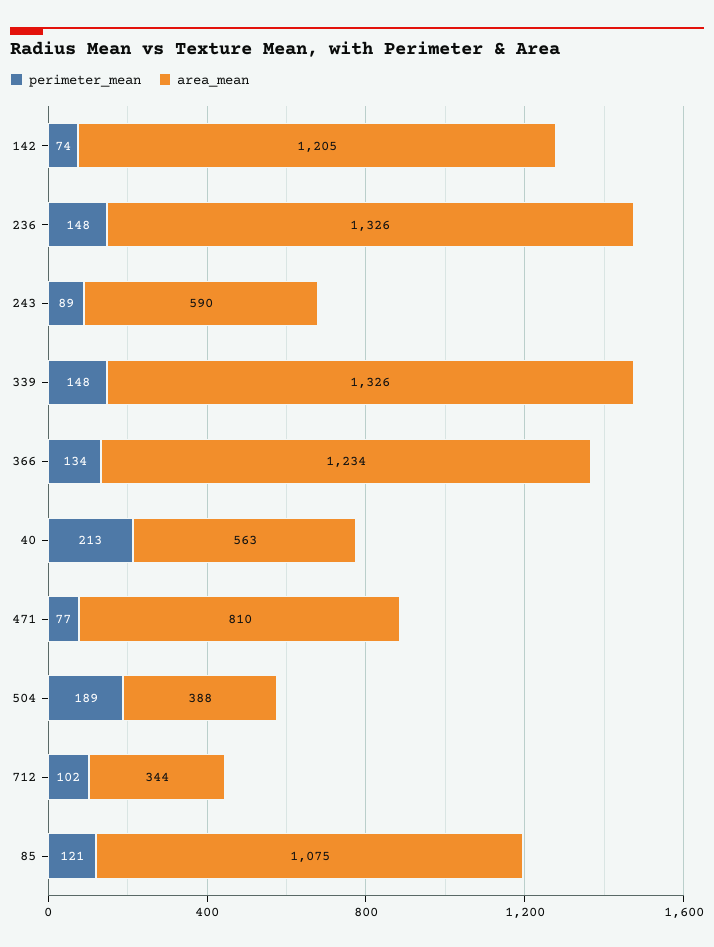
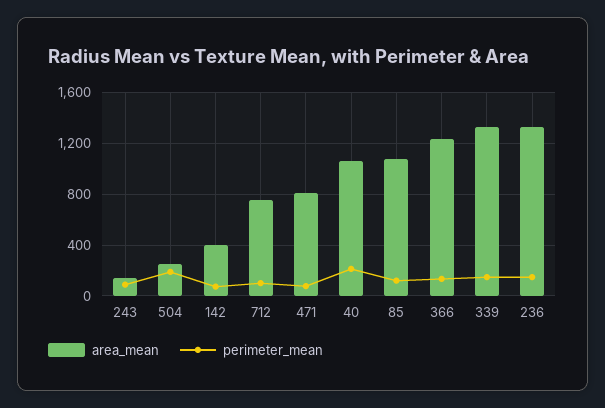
area_mean, 142: 1205 -> 400
area_mean, 243: 590 -> 150
area_mean, 40: 563 -> 1050
area_mean, 504: 388 -> 250
area_mean, 712: 344 -> 750

